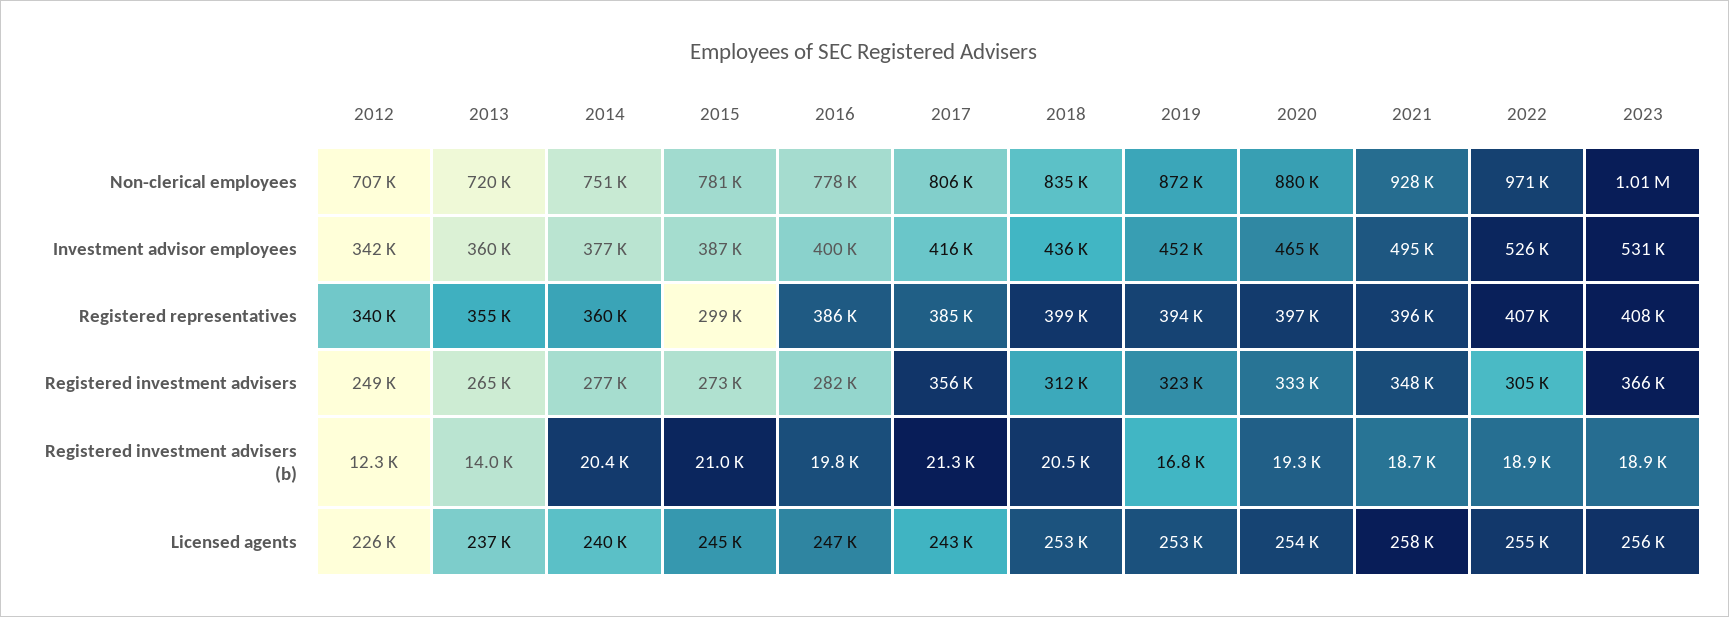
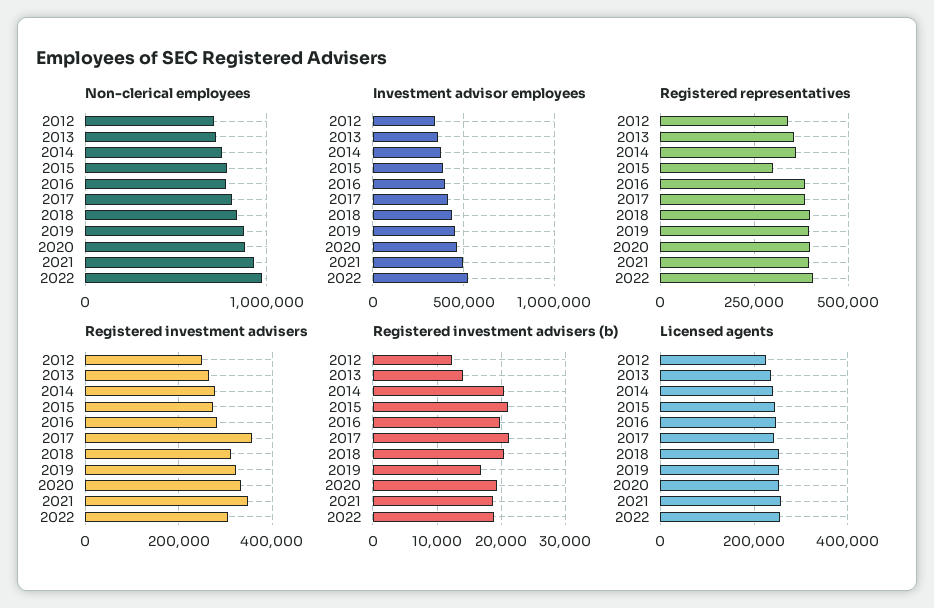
Non-clerical employees, 2023: 1010000 -> none
Investment advisor employees, 2023: 531000 -> none
Registered representatives, 2023: 408000 -> none
Registered investment advisers, 2023: 366000 -> none
Registered investment advisers (b), 2023: 18900 -> none
Licensed agents, 2023: 256000 -> none

